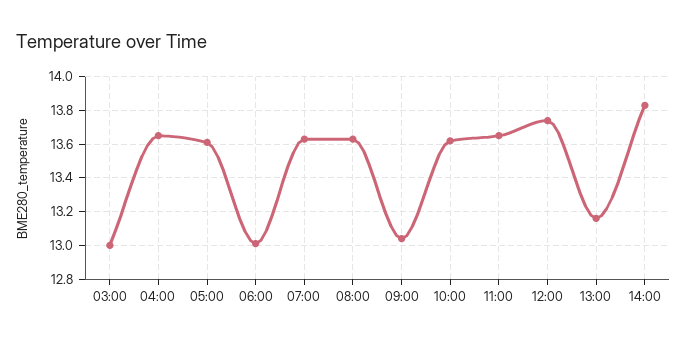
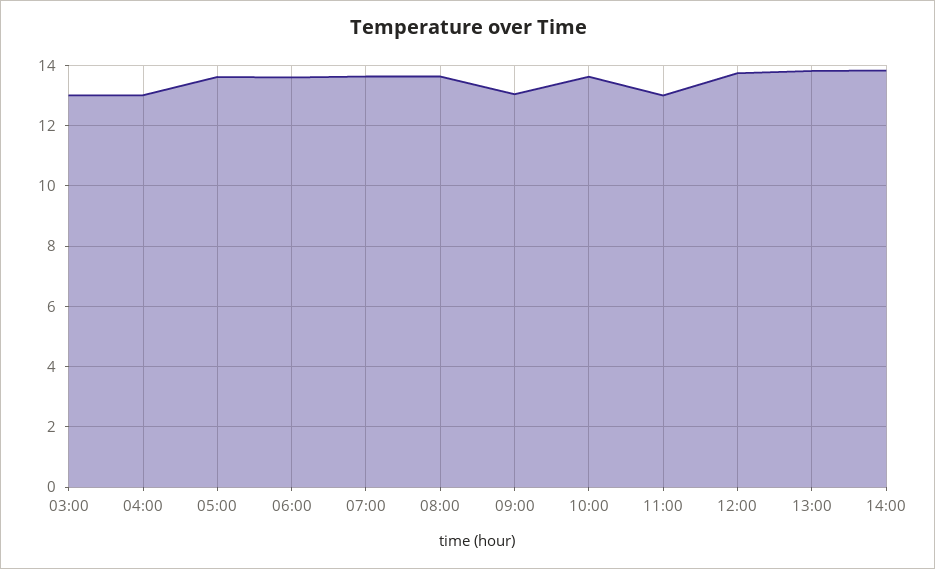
04:00: 13.65 -> 13
06:00: 13 -> 13.6
11:00: 13.65 -> 13
13:00: 13.15 -> 13.8

